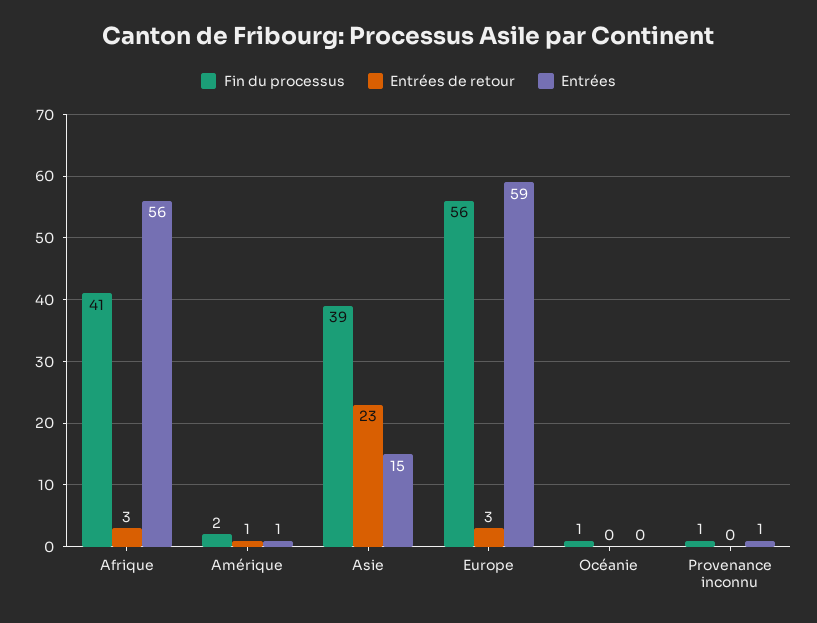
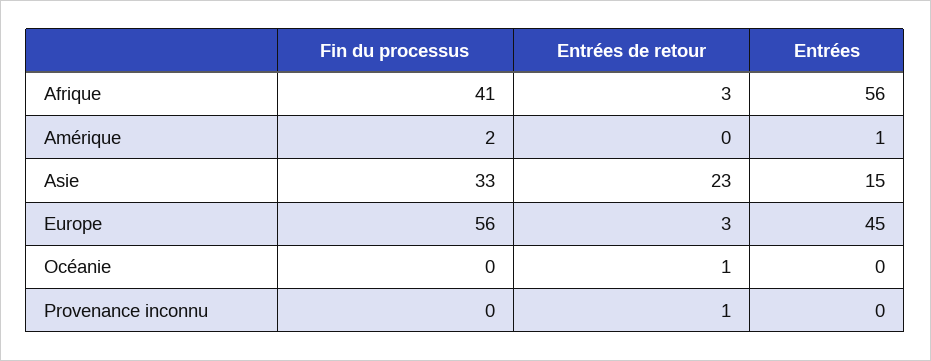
Entrées de retour, Amérique: 1 -> 0
Fin du processus, Asie: 39 -> 33
Entrées, Europe: 59 -> 45
Fin du processus, Océanie: 1 -> 0
Entrées de retour, Océanie: 0 -> 1
Fin du processus, Provenance inconnu: 1 -> 0
Entrées de retour, Provenance inconnu: 0 -> 1
Entrées, Provenance inconnu: 1 -> 0

